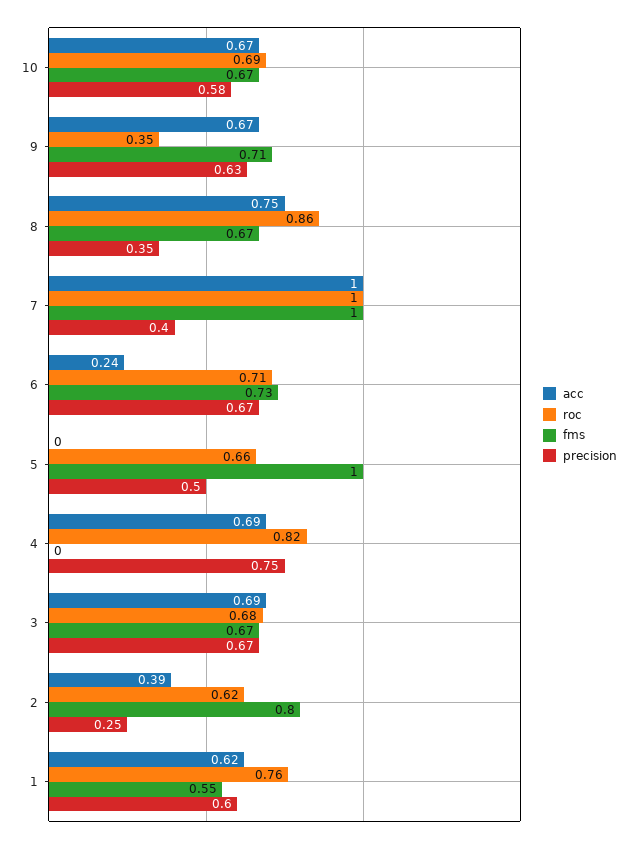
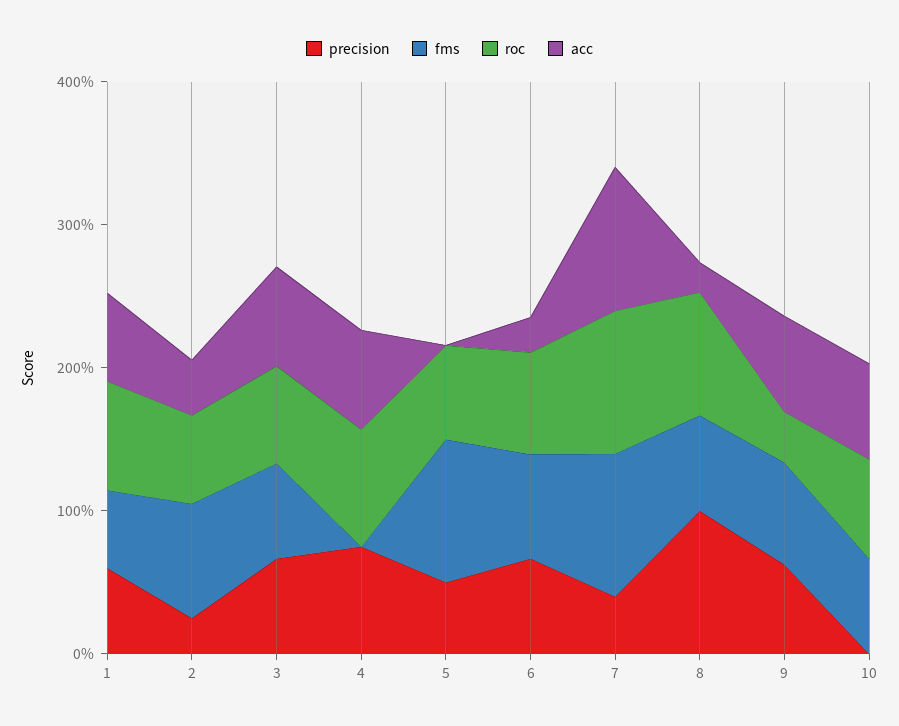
precision, 10: 0.58 -> 0
acc, 8: 0.75 -> 0.2
precision, 8: 0.35 -> 1

